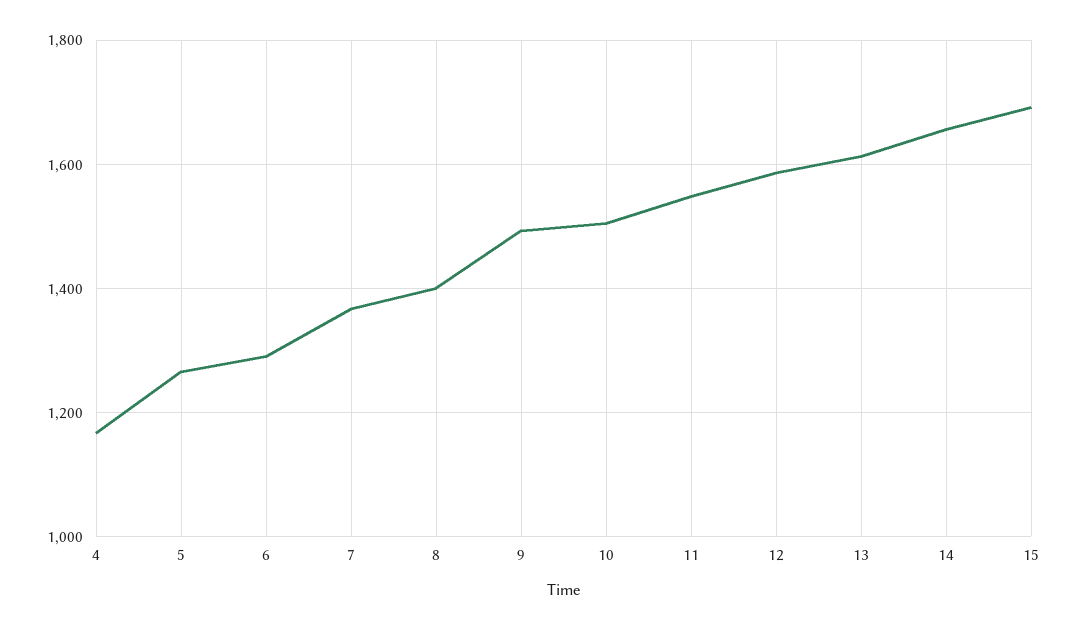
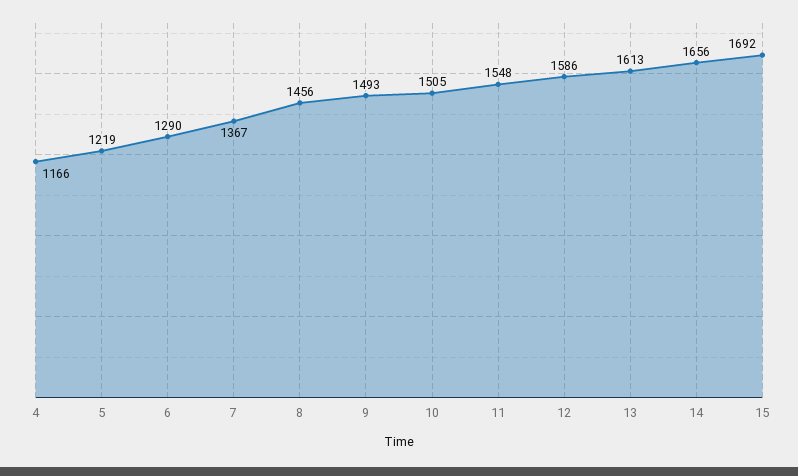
5: 1260 -> 1219
8: 1400 -> 1456

